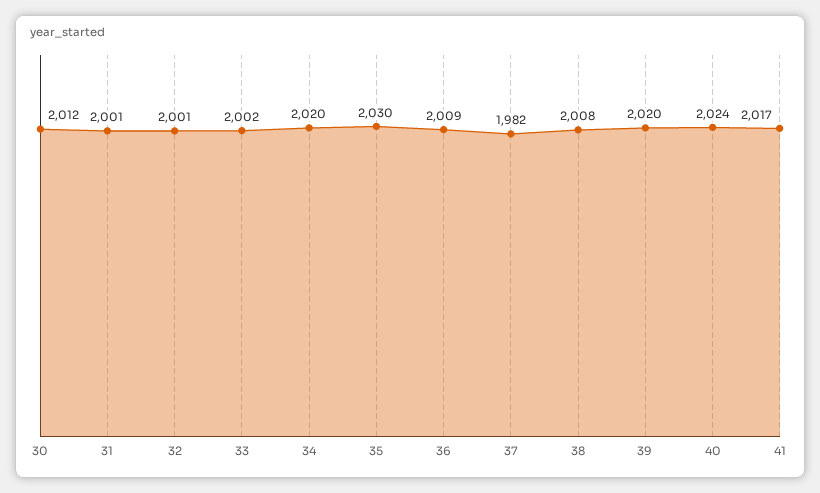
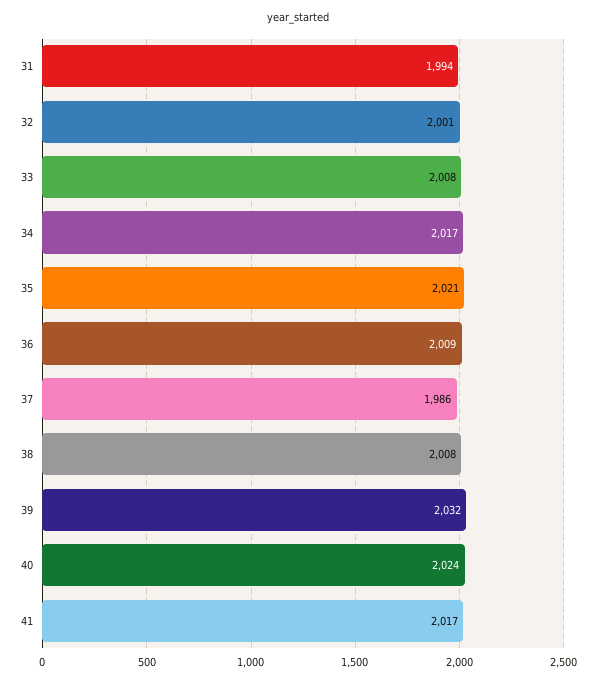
30: 2012 -> none
31: 2001 -> 1994
33: 2002 -> 2008
34: 2020 -> 2017
35: 2030 -> 2021
37: 1982 -> 1986
39: 2020 -> 2032

